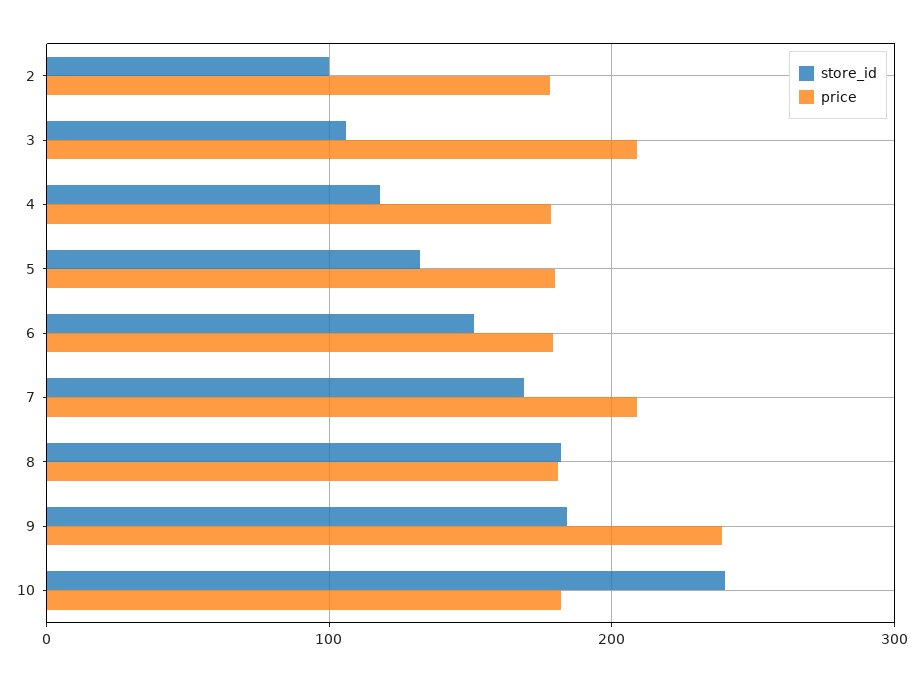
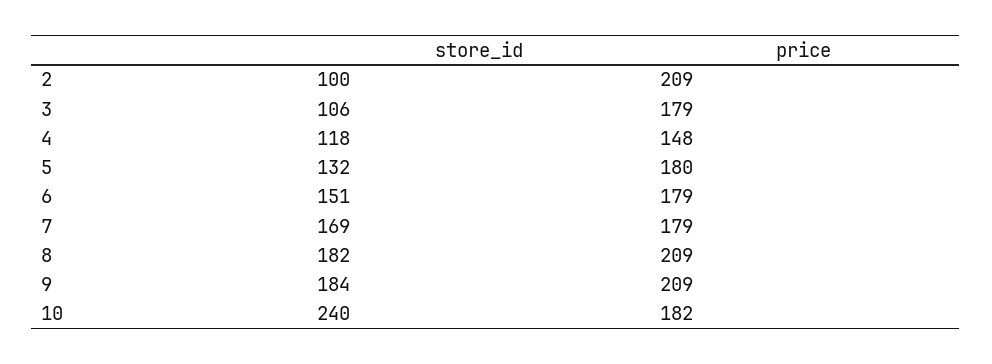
price, 2: 180 -> 209
price, 3: 210 -> 179
price, 4: 180 -> 148
price, 7: 210 -> 179
price, 8: 180 -> 209
price, 9: 240 -> 209

